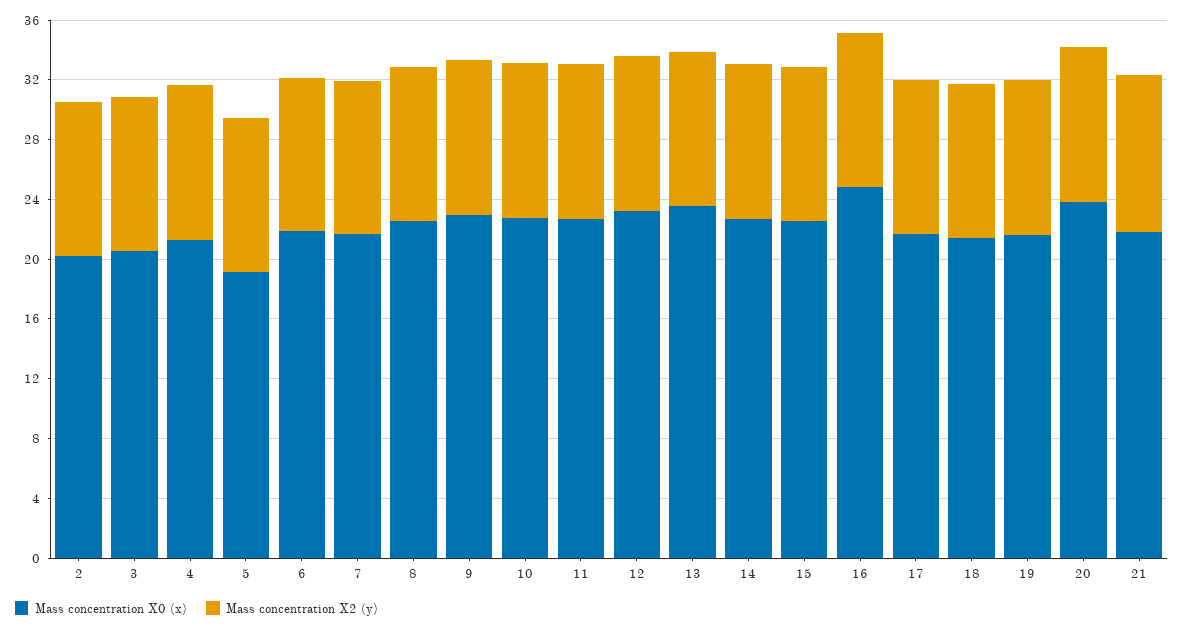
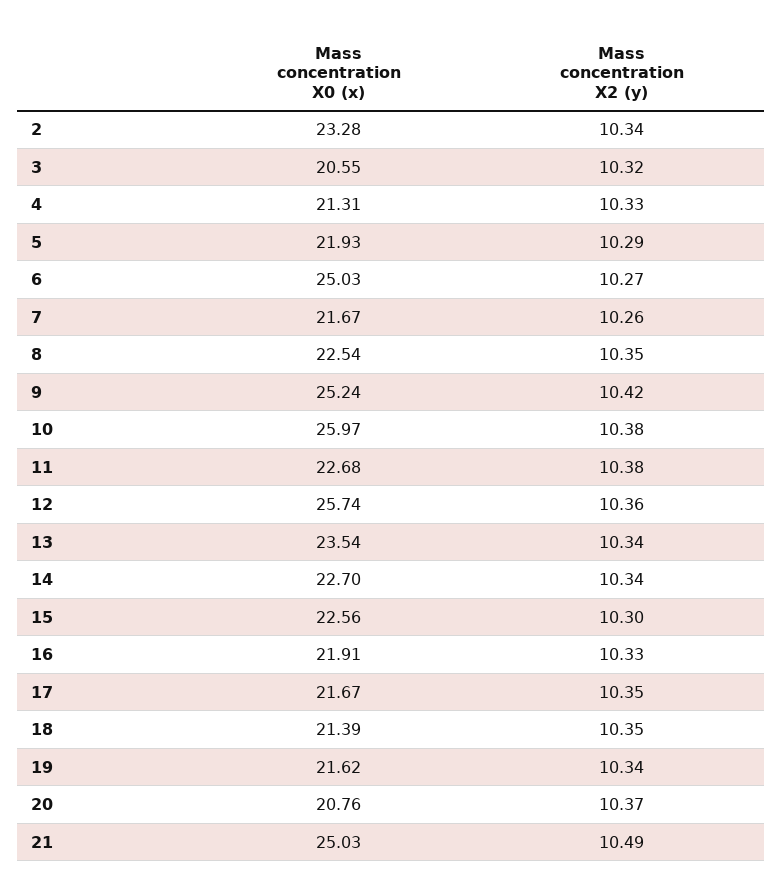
Mass concentration X0 (x), 2: 20 -> 23.28
Mass concentration X0 (x), 5: 19 -> 21.93
Mass concentration X0 (x), 6: 22 -> 25.03
Mass concentration X0 (x), 9: 23 -> 25.24
Mass concentration X0 (x), 10: 23 -> 25.97
Mass concentration X0 (x), 12: 23 -> 25.74
Mass concentration X0 (x), 16: 25 -> 21.91
Mass concentration X0 (x), 20: 24 -> 20.76
Mass concentration X0 (x), 21: 22 -> 25.03

